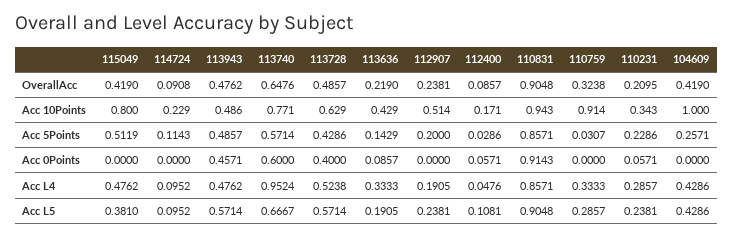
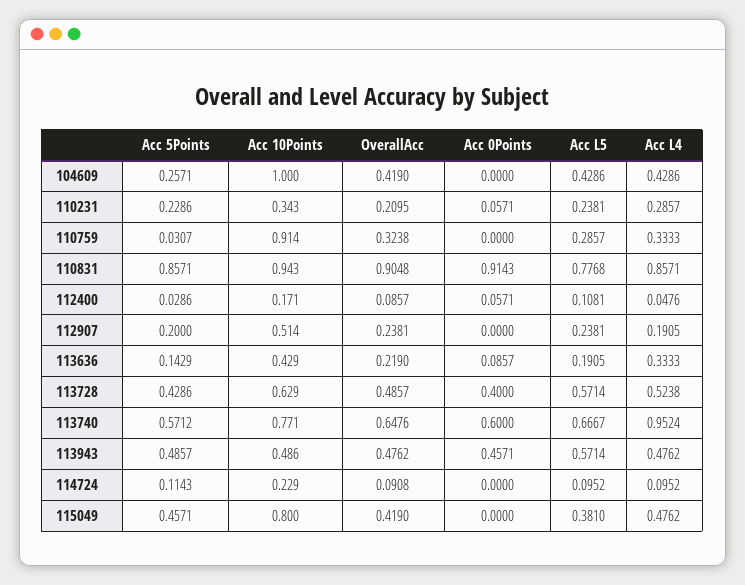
115049, Acc 5Points: 0.5119 -> 0.4571
113740, Acc 5Points: 0.5714 -> 0.5712
110831, Acc L5: 0.9048 -> 0.7768

